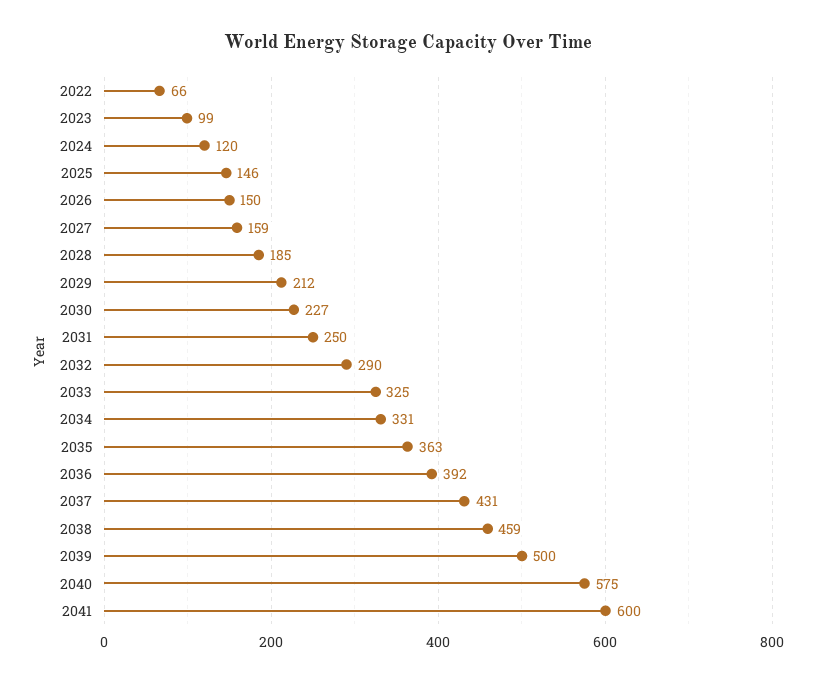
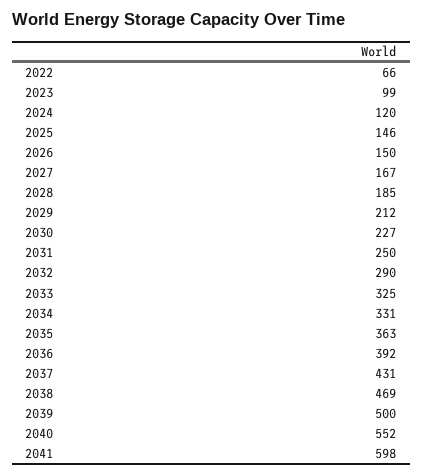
2027: 159 -> 167
2038: 459 -> 469
2040: 575 -> 552
2041: 600 -> 598

